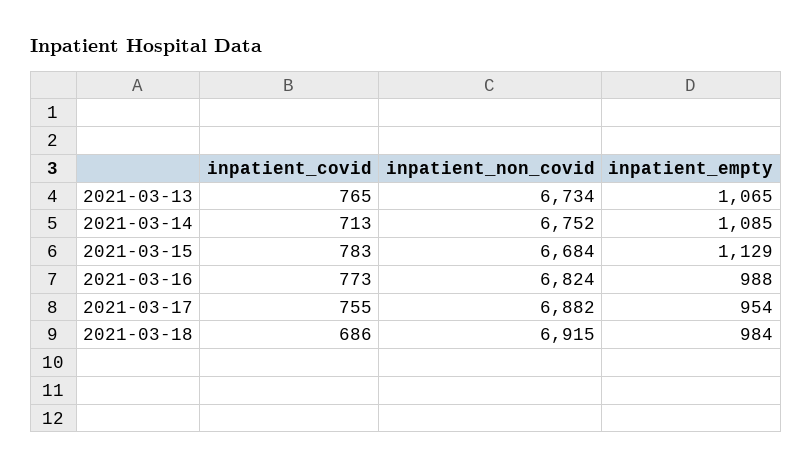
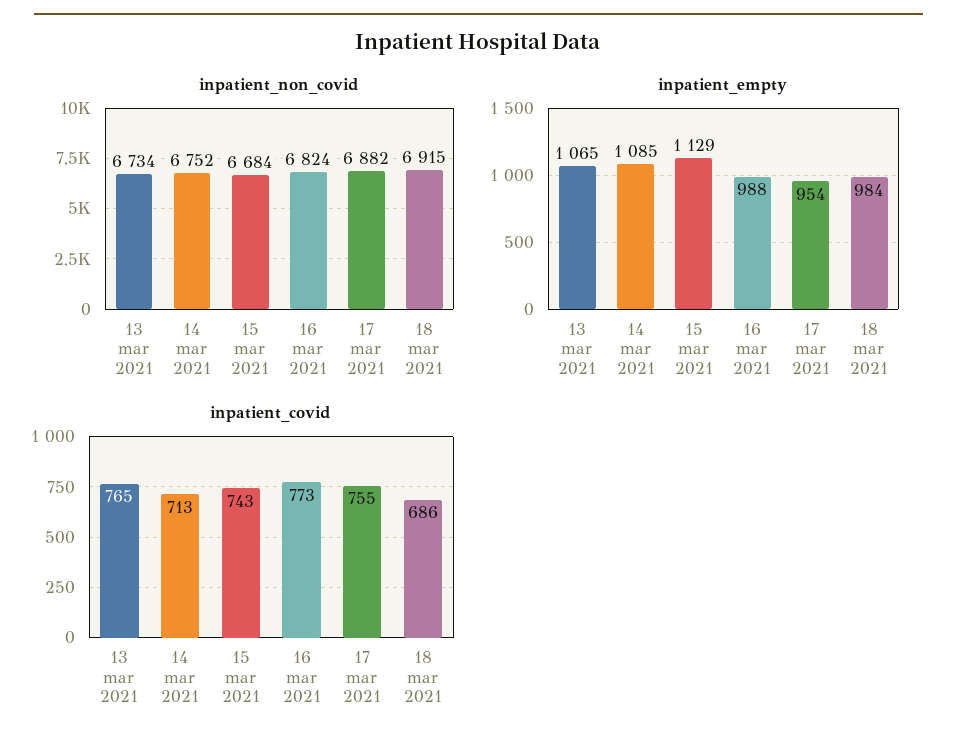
inpatient_covid, 2021-03-15: 783 -> 743

